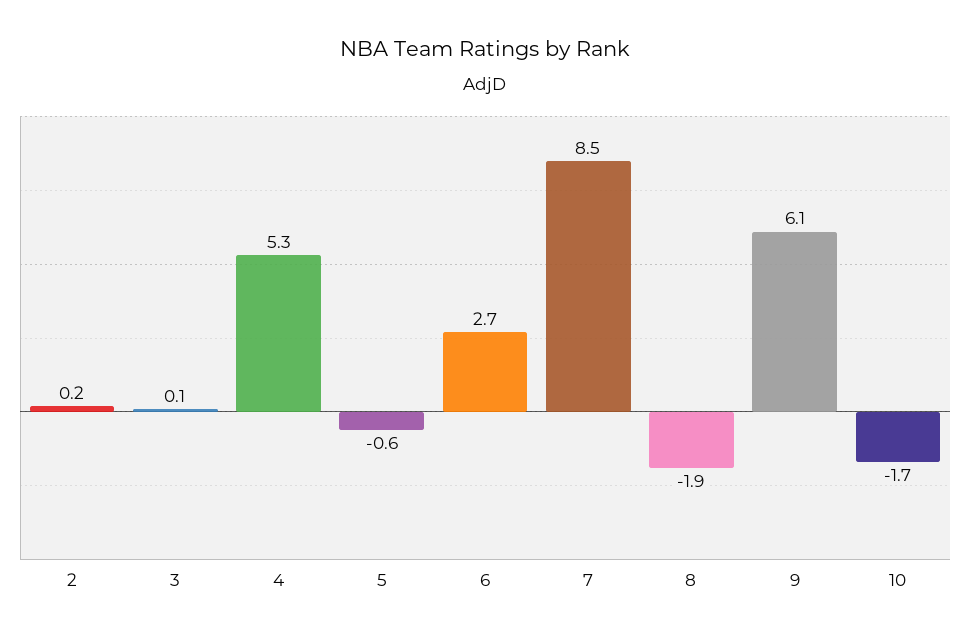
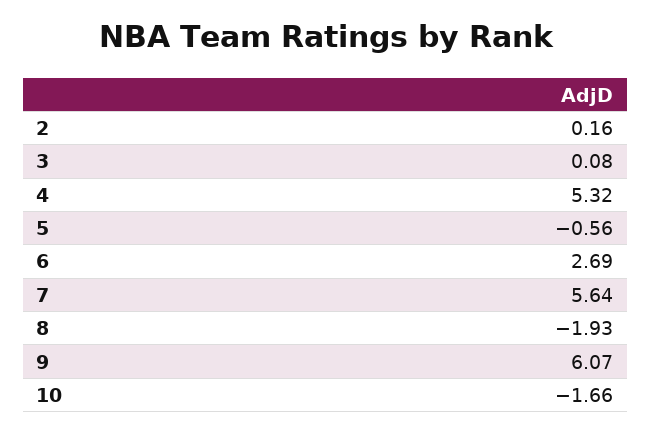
7: 8.5 -> 5.64

